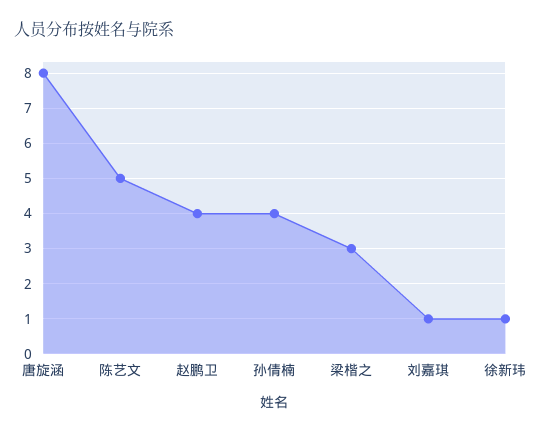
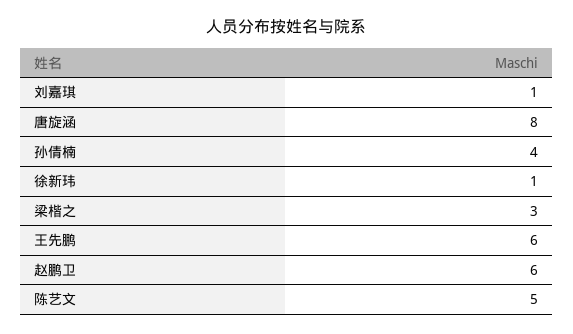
赵鹏卫: 4 -> 6
王先鹏: none -> 6

